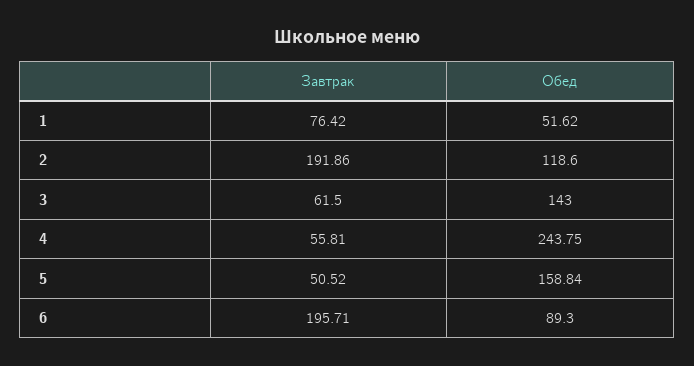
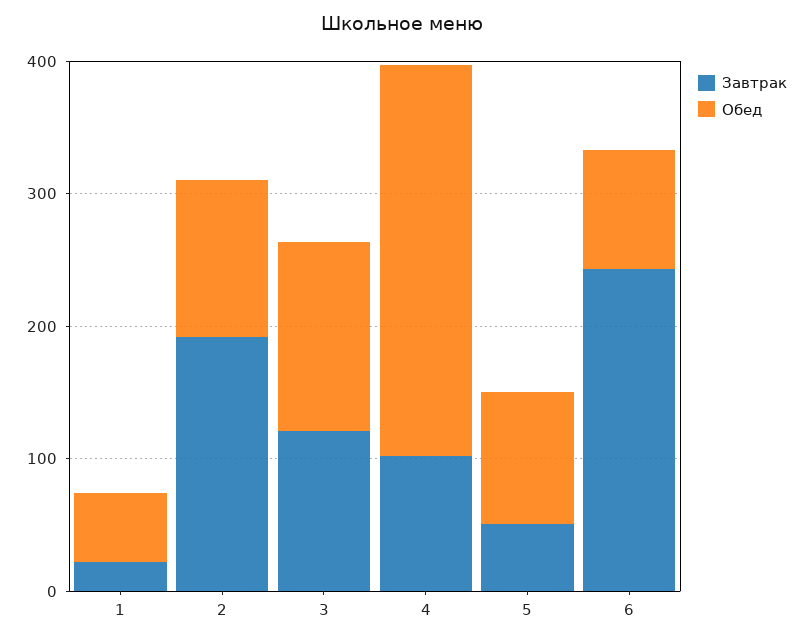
Завтрак, 1: 76.42 -> 20
Завтрак, 3: 61.5 -> 120
Завтрак, 4: 55.81 -> 100
Обед, 4: 243.75 -> 300
Обед, 5: 158.84 -> 100
Завтрак, 6: 195.71 -> 240

